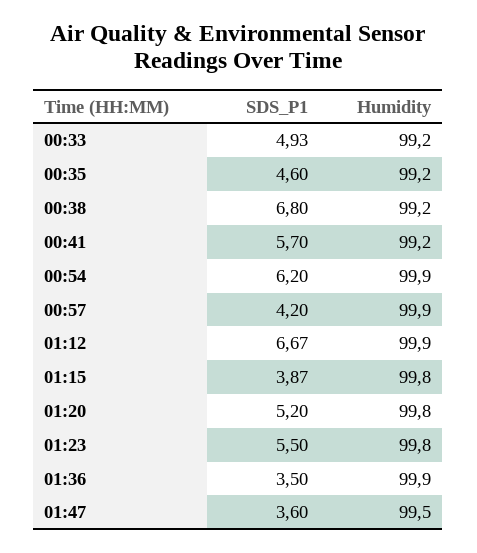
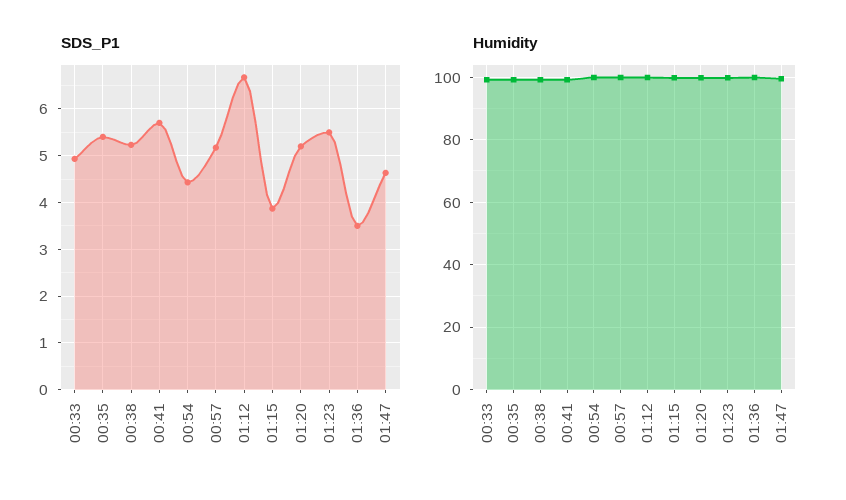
SDS_P1, 00:35: 4.6 -> 5.4
SDS_P1, 00:38: 6.8 -> 5.2
SDS_P1, 00:54: 6.2 -> 4.4
SDS_P1, 00:57: 4.2 -> 5.2
SDS_P1, 01:47: 3.6 -> 4.6

